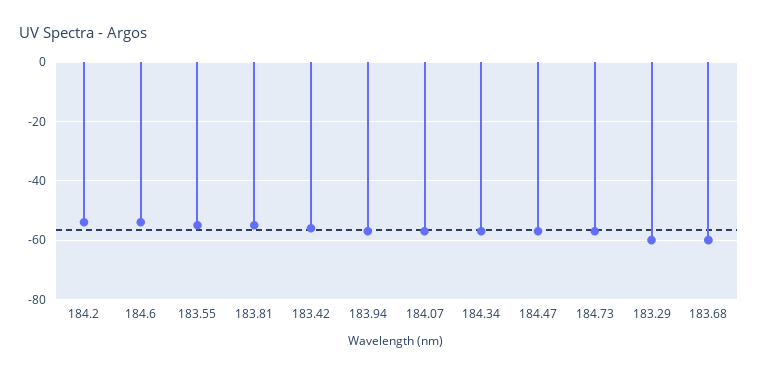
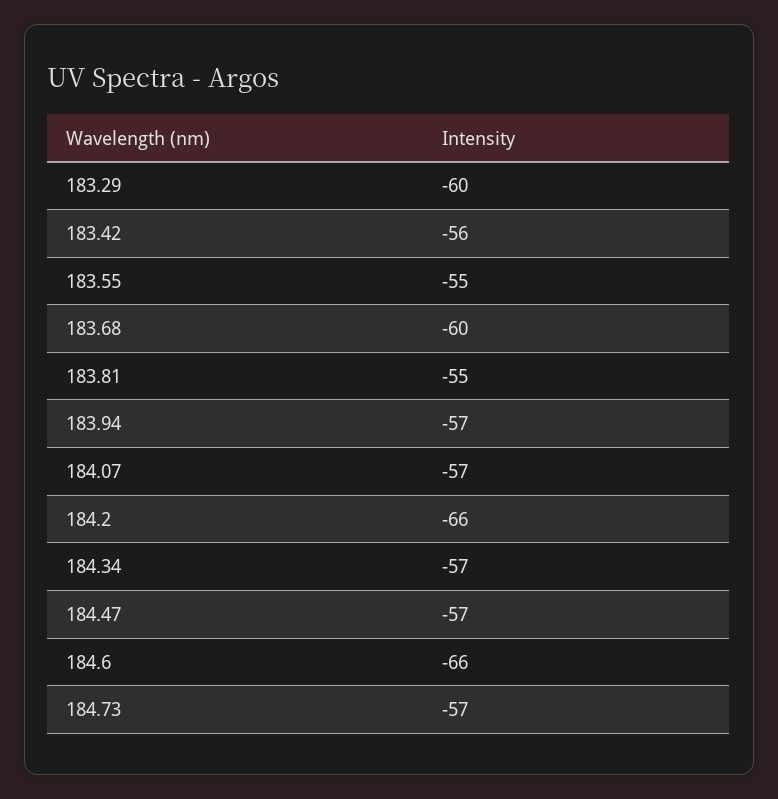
184.2: -55 -> -66
184.6: -55 -> -66

